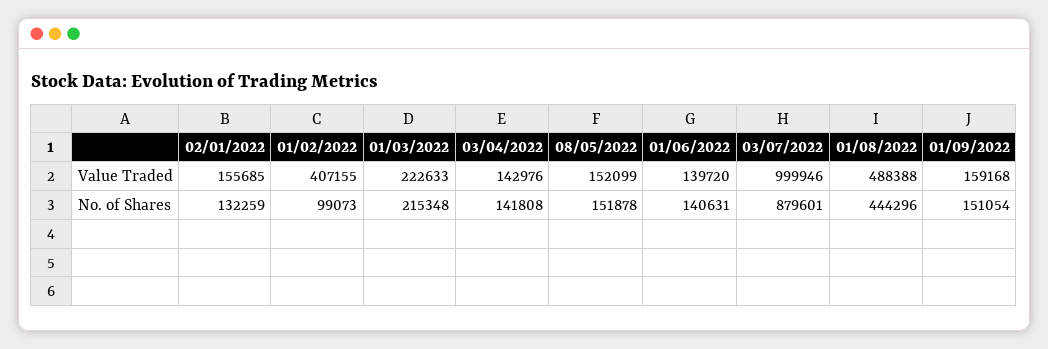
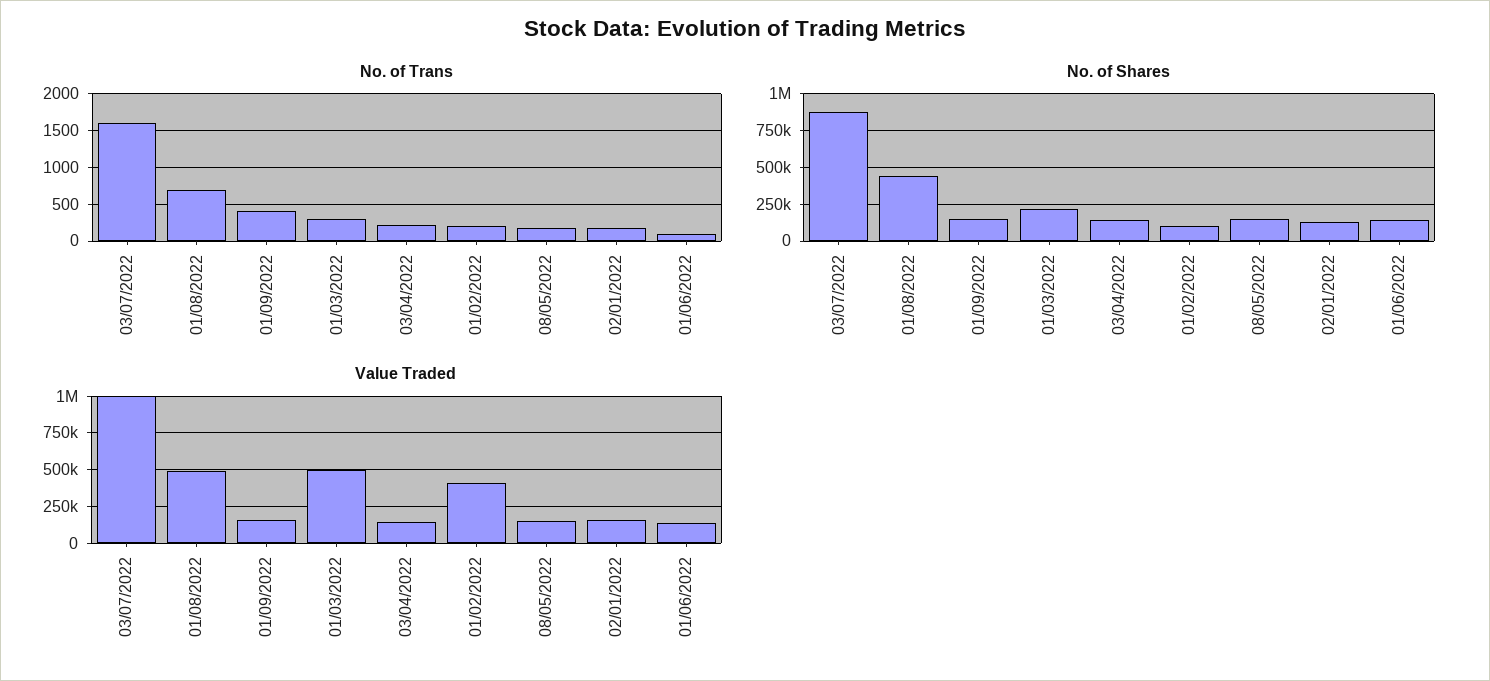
Value Traded, 01/03/2022: 222633 -> 500000
No. of Trans, 03/07/2022: none -> 1600
No. of Trans, 01/08/2022: none -> 700
No. of Trans, 01/09/2022: none -> 400
No. of Trans, 01/03/2022: none -> 300
No. of Trans, 03/04/2022: none -> 200
No. of Trans, 01/02/2022: none -> 200
No. of Trans, 08/05/2022: none -> 200
No. of Trans, 02/01/2022: none -> 200
No. of Trans, 01/06/2022: none -> 100

